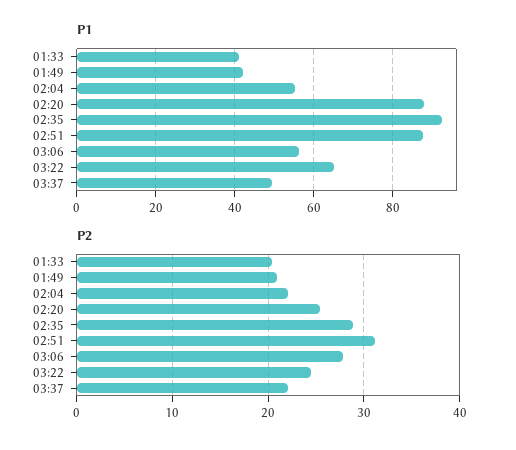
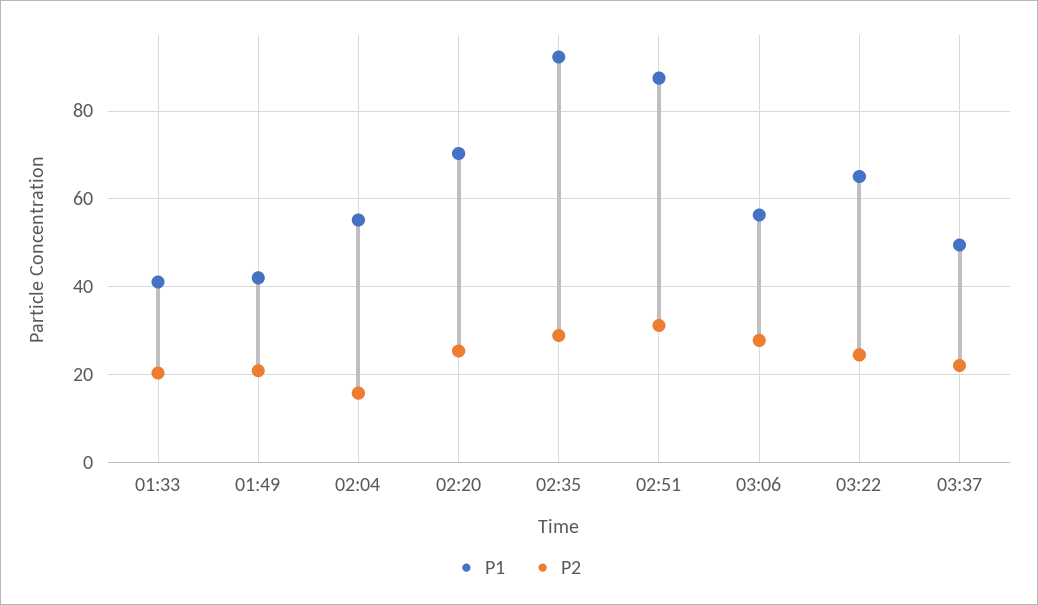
P1, 02:20: 88 -> 70
P2, 02:04: 22 -> 16

